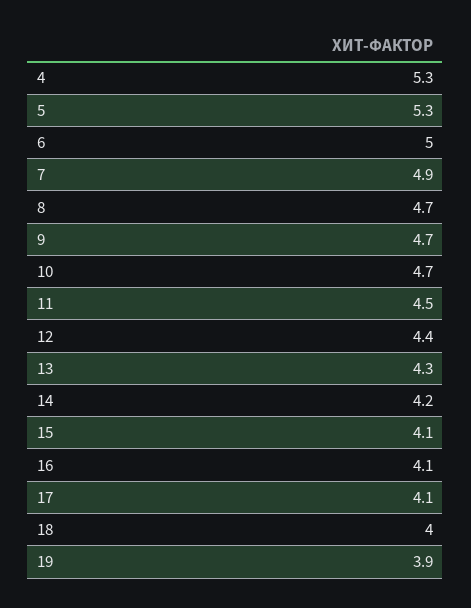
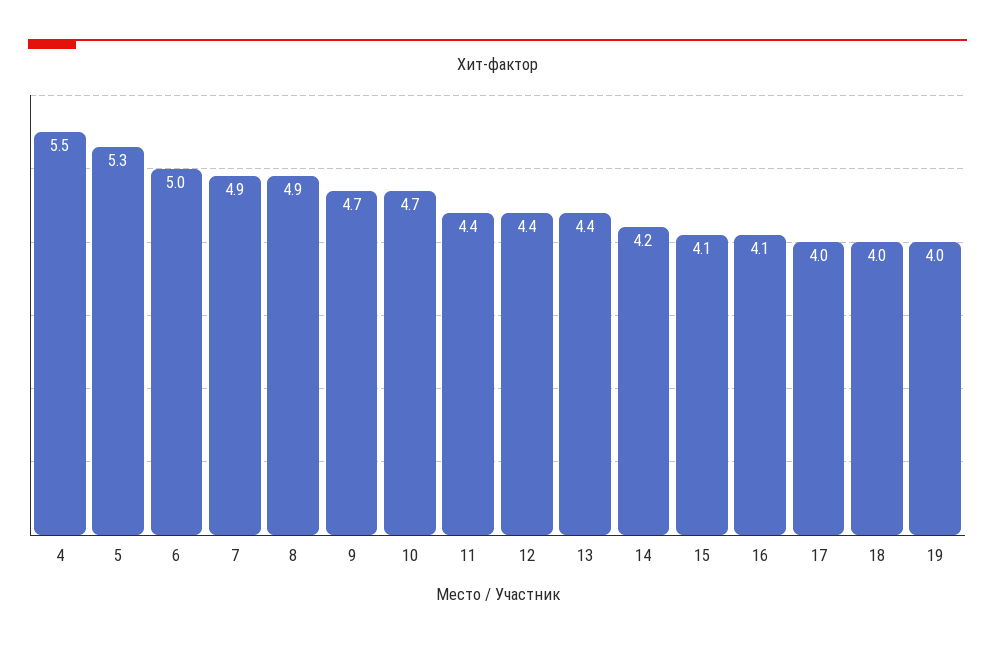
4: 5.3 -> 5.5
8: 4.7 -> 4.9
11: 4.5 -> 4.4
13: 4.3 -> 4.4
17: 4.1 -> 4
19: 3.9 -> 4

